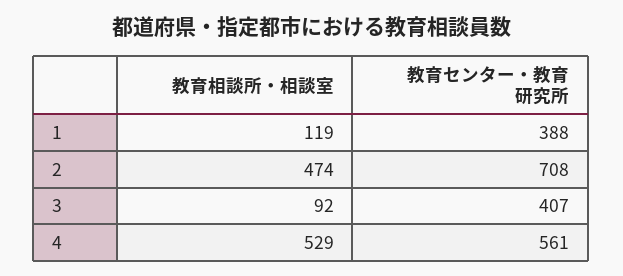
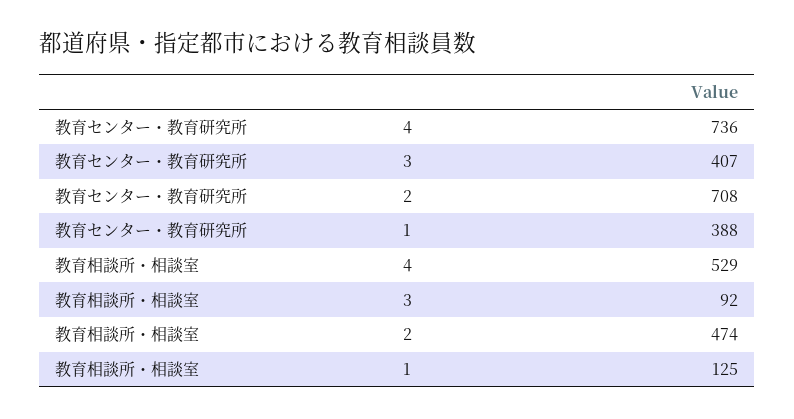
教育相談所・相談室, 1: 119 -> 125
教育センター・教育研究所, 4: 561 -> 736

